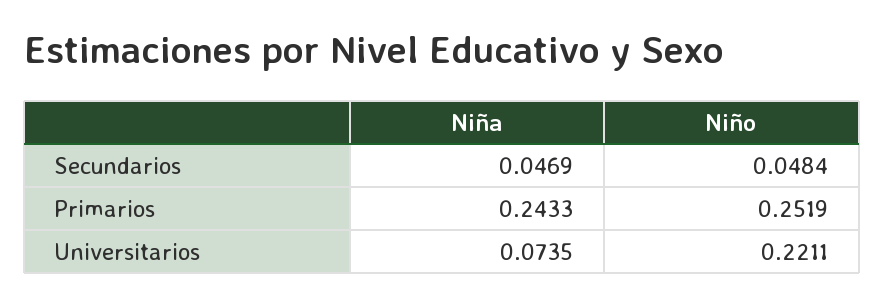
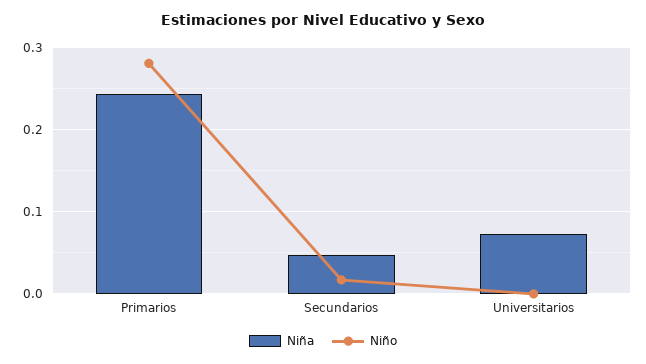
Niño, Secundarios: 0.0484 -> 0.02
Niño, Primarios: 0.2519 -> 0.28
Niño, Universitarios: 0.2211 -> 0

